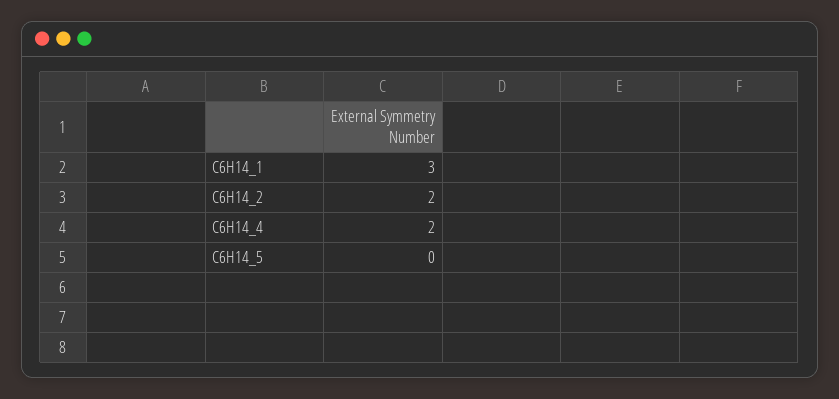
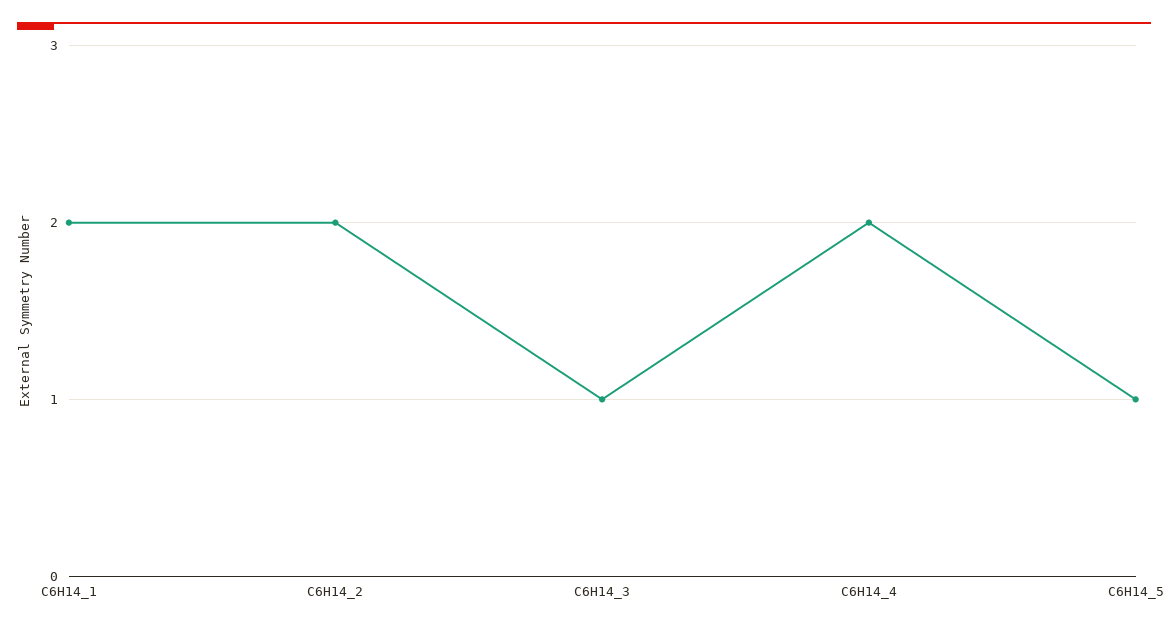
C6H14_1: 3 -> 2
C6H14_5: 0 -> 1
C6H14_3: none -> 1

